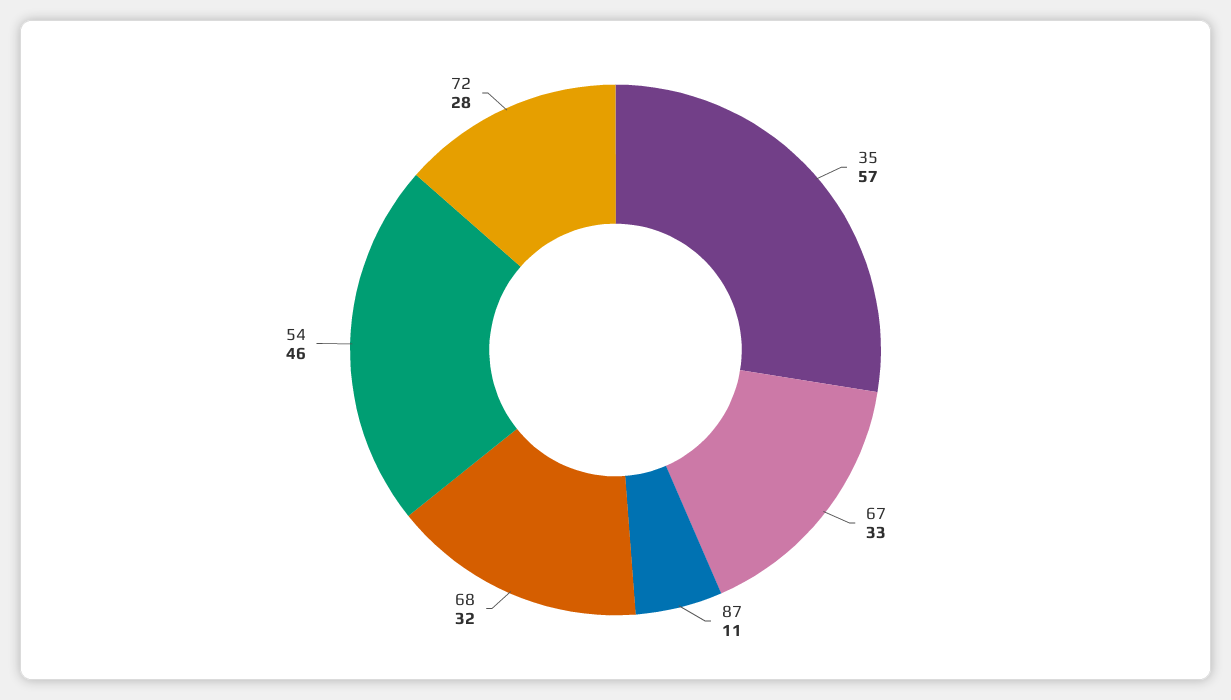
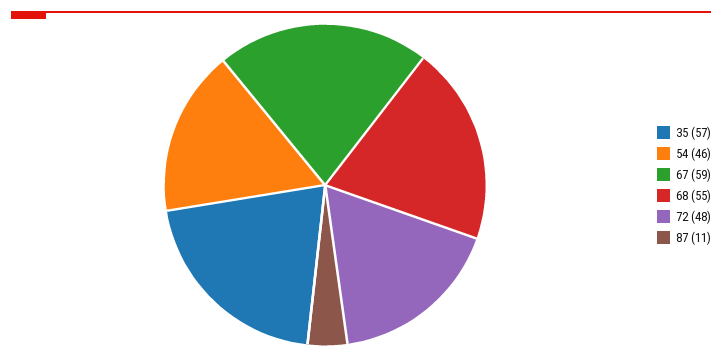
67: 33 -> 59
68: 32 -> 55
72: 28 -> 48

